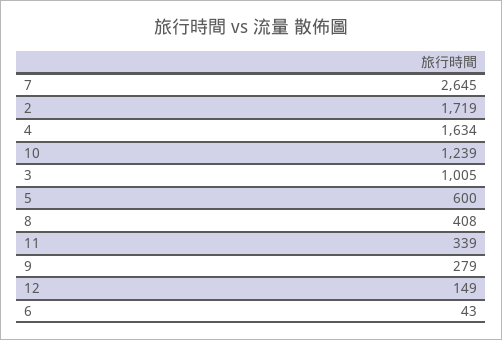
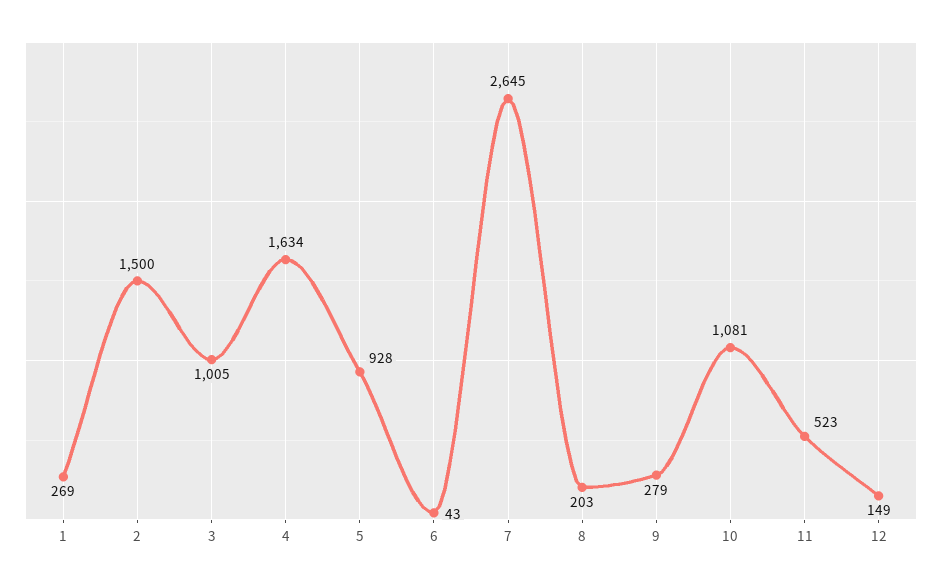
2: 1719 -> 1500
10: 1239 -> 1081
5: 600 -> 928
8: 408 -> 203
11: 339 -> 523
1: none -> 269

